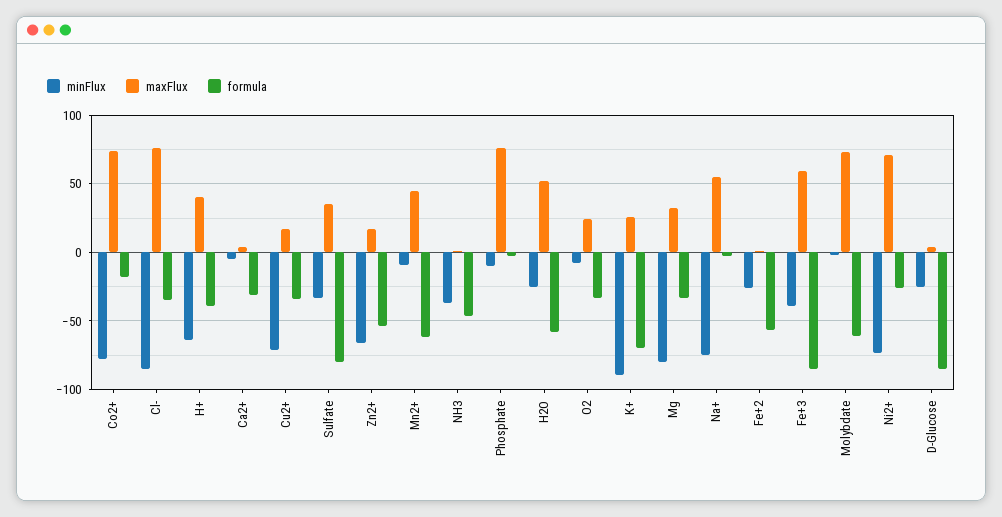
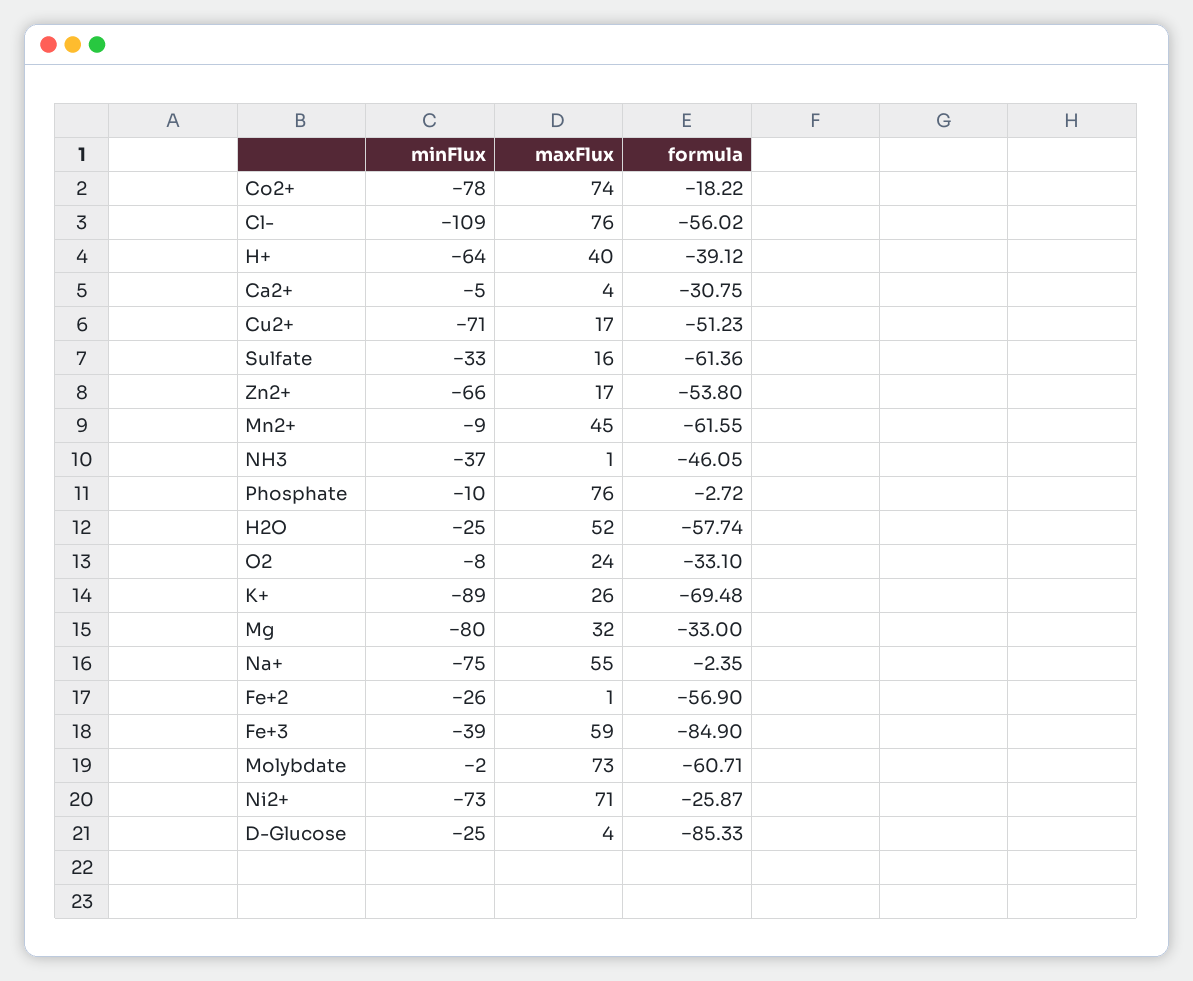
minFlux, Cl-: -85 -> -109
formula, Cl-: -35 -> -56.02
formula, Cu2+: -35 -> -51.23
maxFlux, Sulfate: 35 -> 16
formula, Sulfate: -80 -> -61.36

